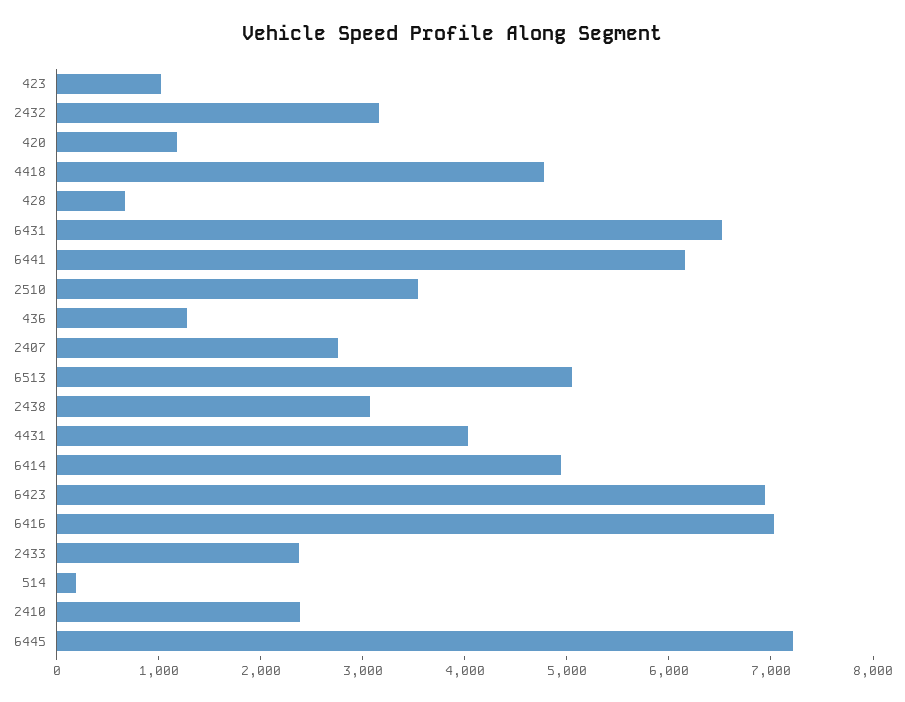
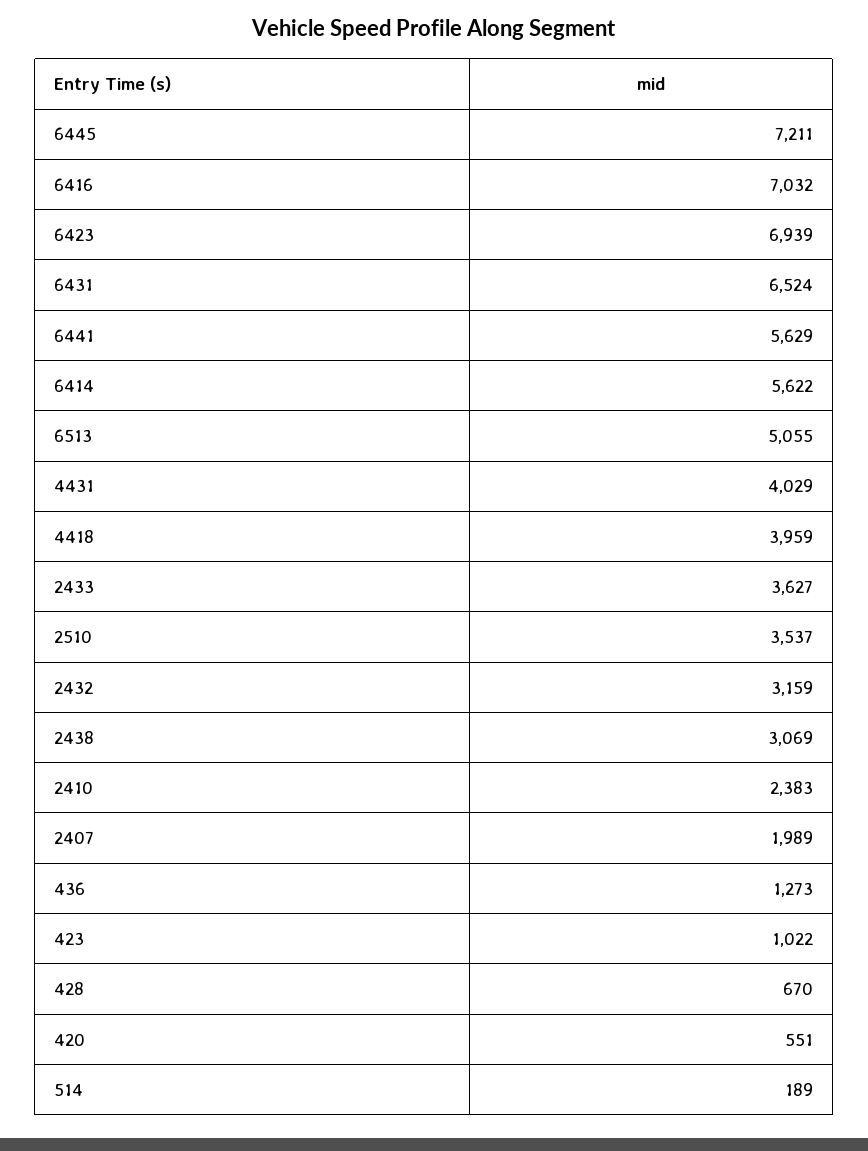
420: 1200 -> 551
4418: 4800 -> 3959
6441: 6200 -> 5629
2407: 2800 -> 1989
6414: 5000 -> 5622
2433: 2400 -> 3627

